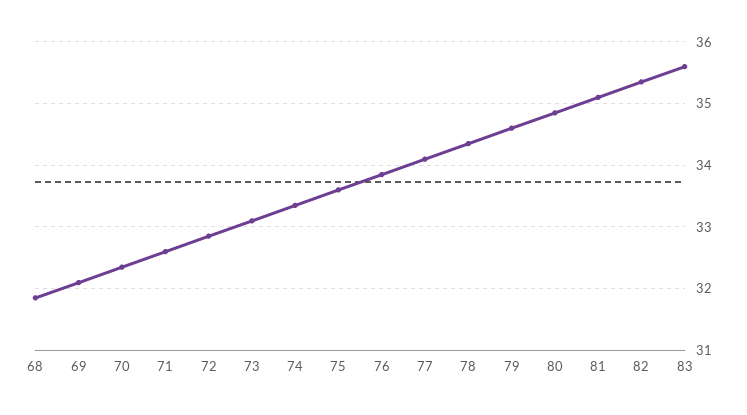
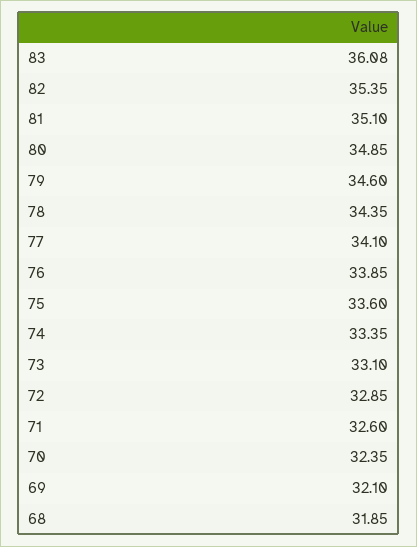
83: 35.6 -> 36.08

